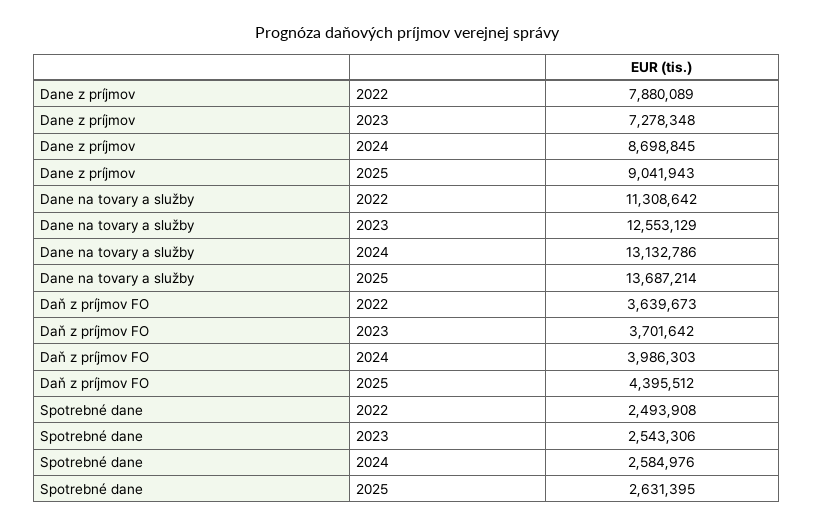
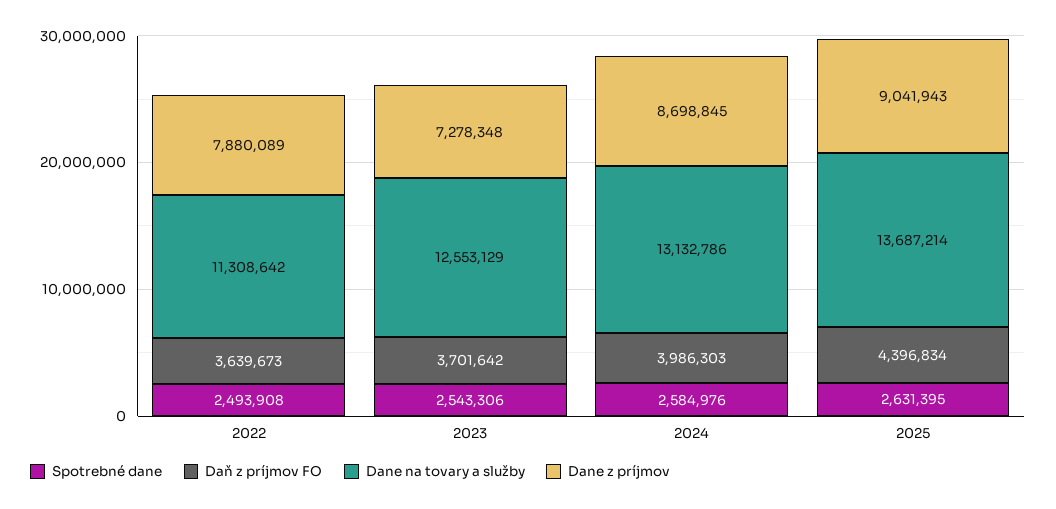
Daň z príjmov FO, 2025: 4395512 -> 4396834

